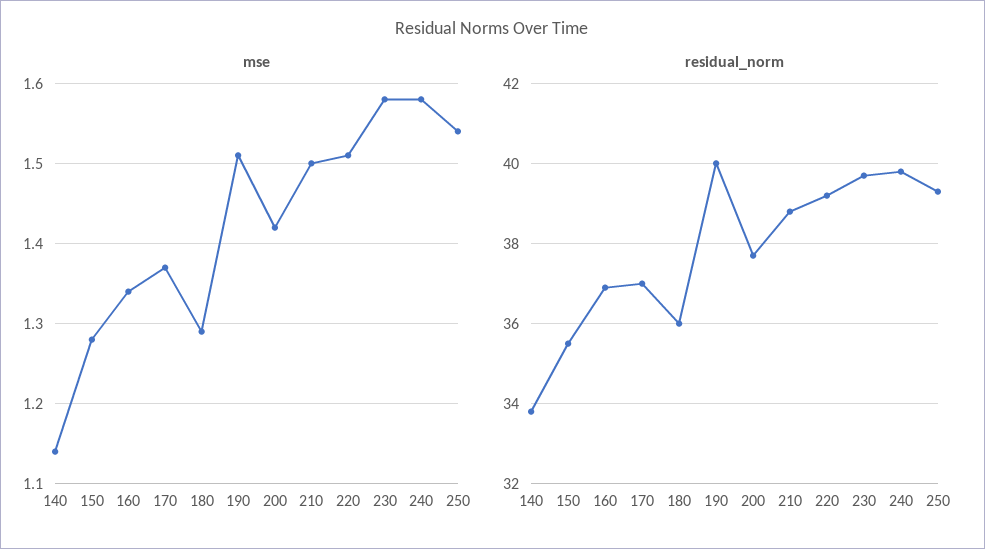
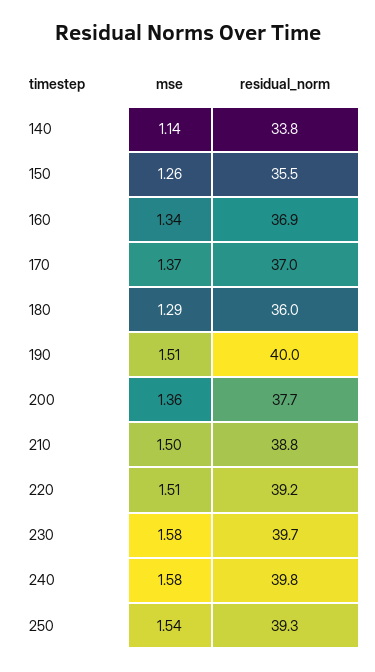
mse, 150: 1.28 -> 1.26
mse, 200: 1.42 -> 1.36

